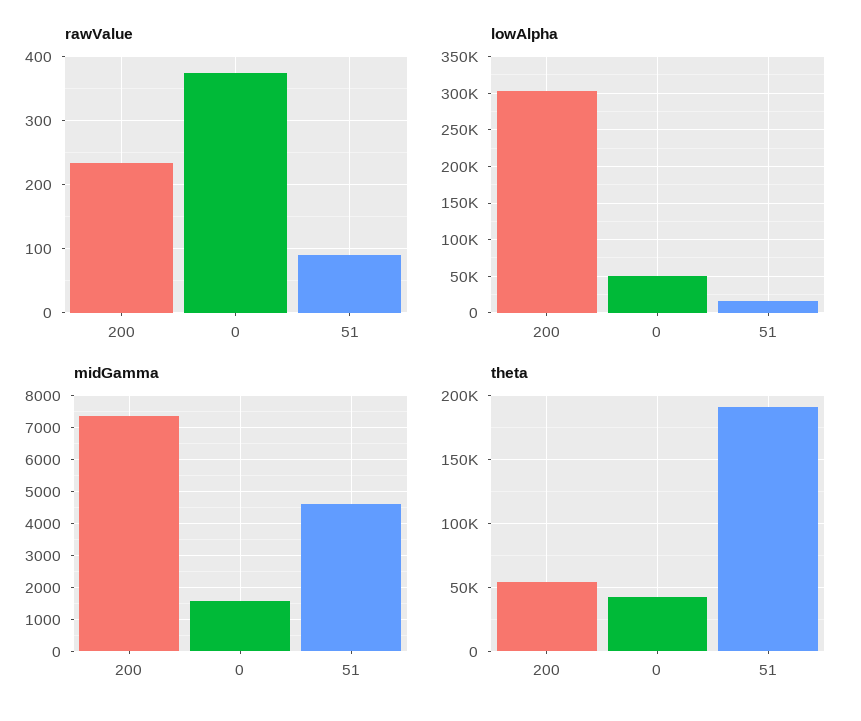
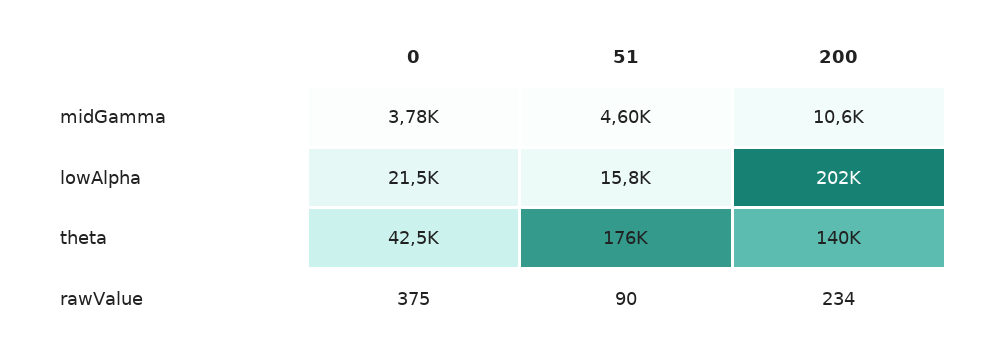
lowAlpha, 200: 300000 -> 202000
lowAlpha, 0: 50000 -> 21500
midGamma, 200: 7400 -> 10600
midGamma, 0: 1600 -> 3780
theta, 200: 55000 -> 140000
theta, 51: 190000 -> 176000

